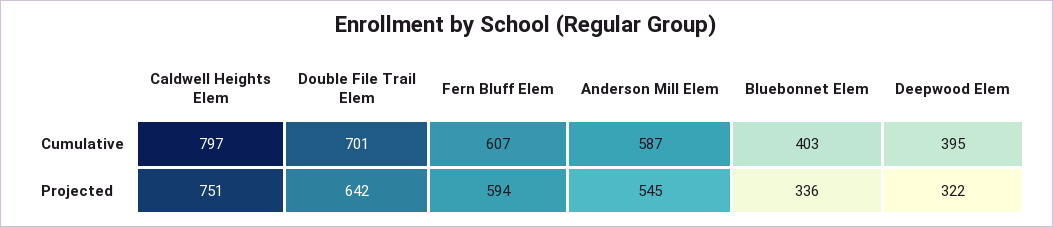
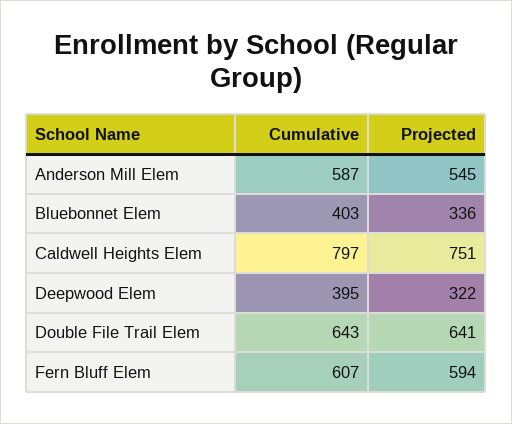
Double File Trail Elem, Cumulative: 701 -> 643
Double File Trail Elem, Projected: 642 -> 641

